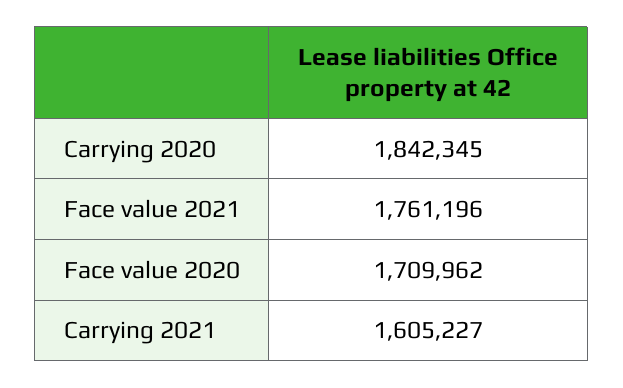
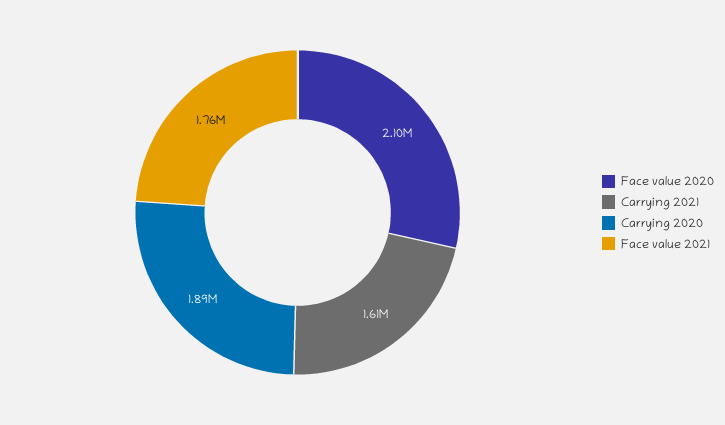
Carrying 2020: 1842345 -> 1890000
Face value 2020: 1709962 -> 2100000

